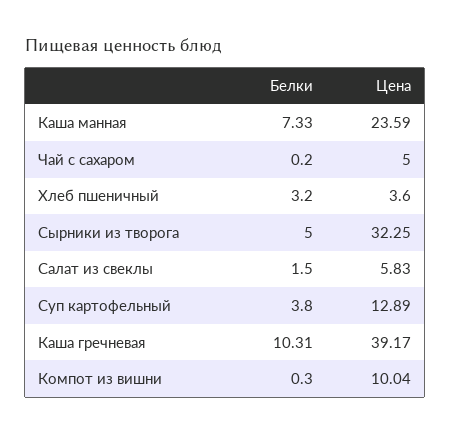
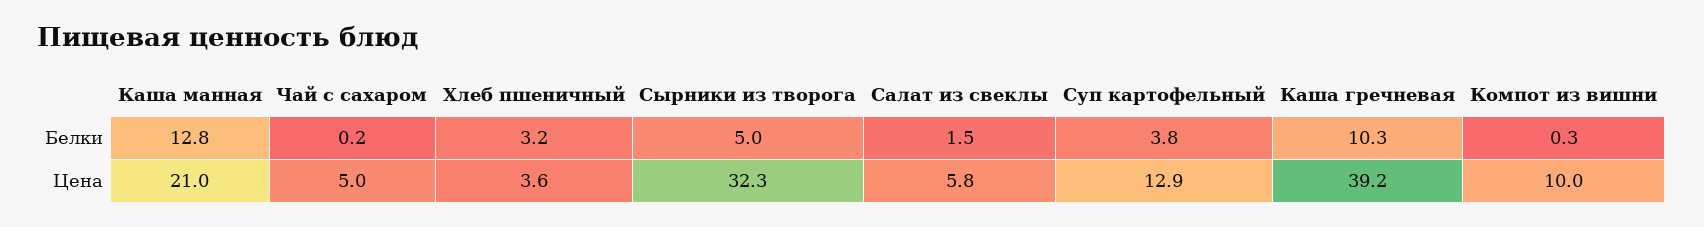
Белки, Каша манная: 7.33 -> 12.8
Цена, Каша манная: 23.59 -> 21

